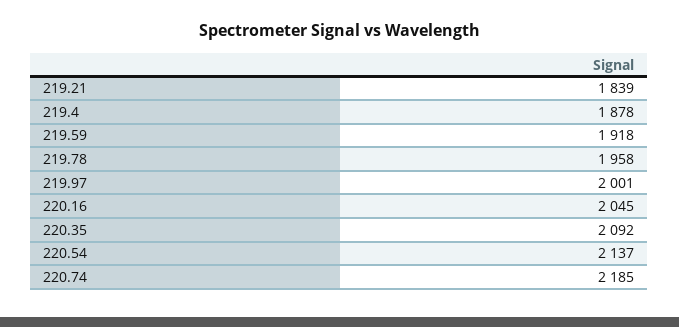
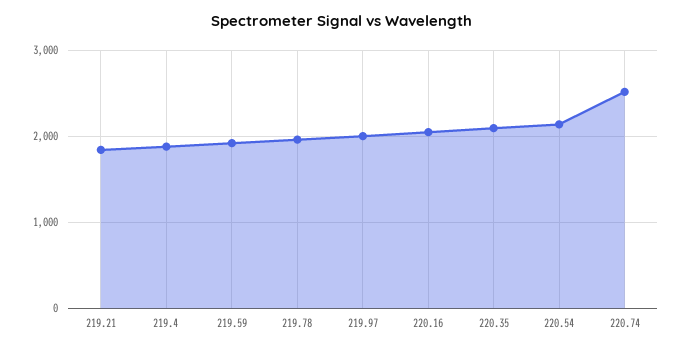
220.74: 2185 -> 2500

